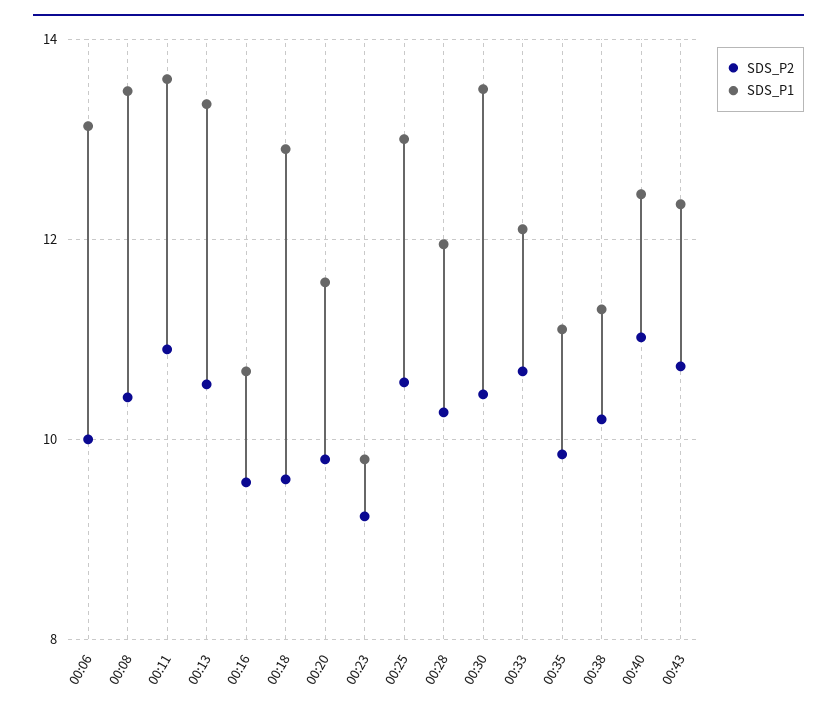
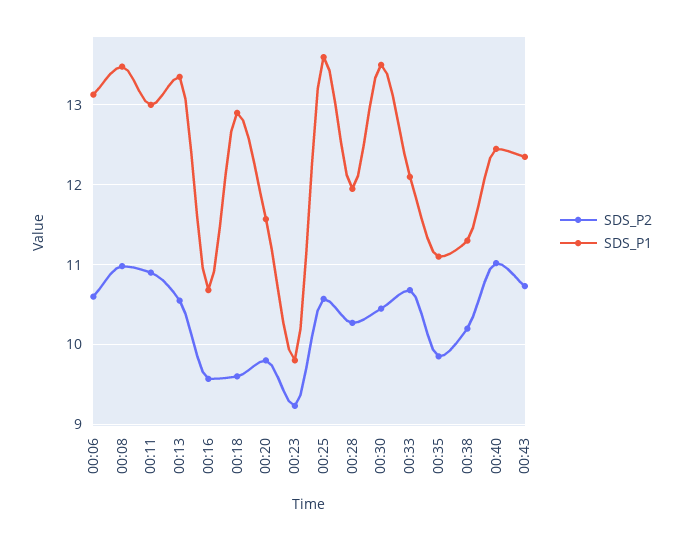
SDS_P2, 00:06: 10 -> 10.6
SDS_P2, 00:08: 10.4 -> 11
SDS_P1, 00:11: 13.6 -> 13
SDS_P1, 00:25: 13 -> 13.6

